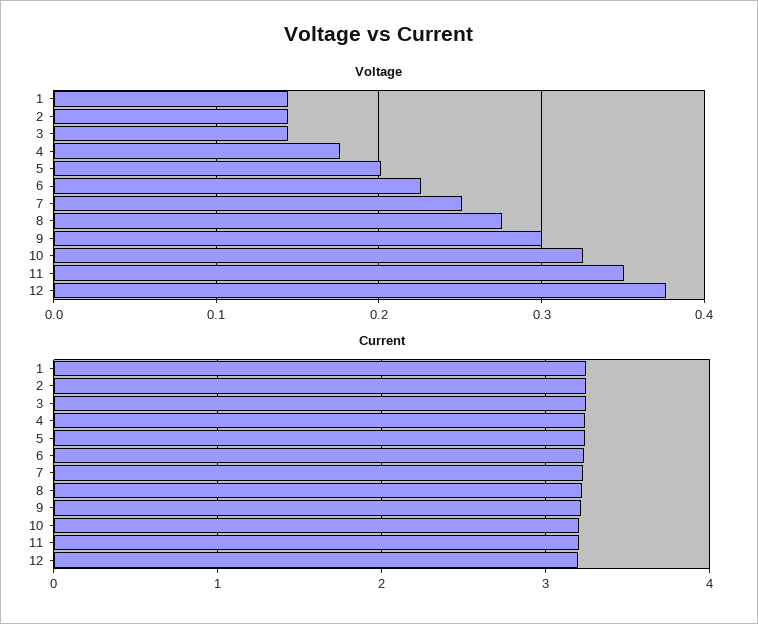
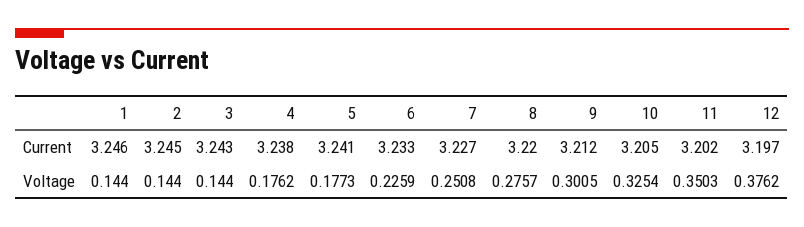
Voltage, 5: 0.2 -> 0.1773

